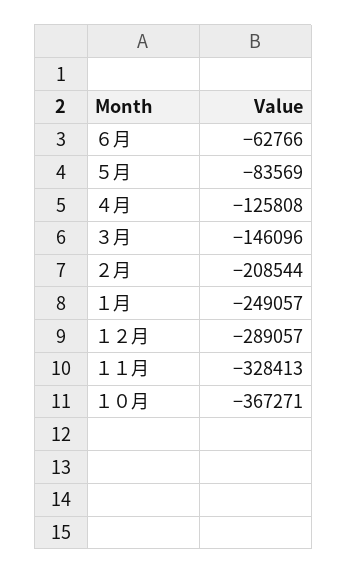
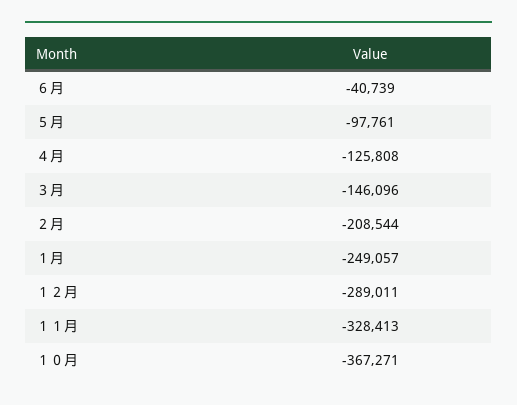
６月: -62766 -> -40739
５月: -83569 -> -97761
１２月: -289057 -> -289011

